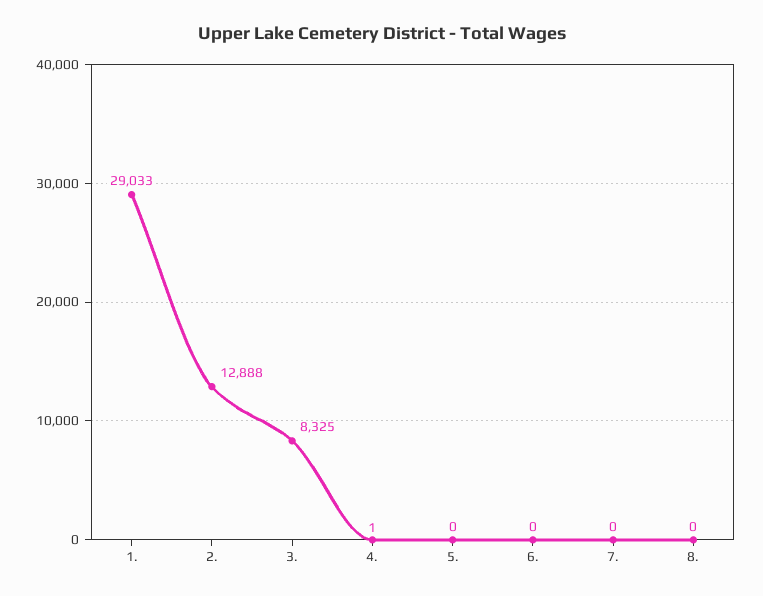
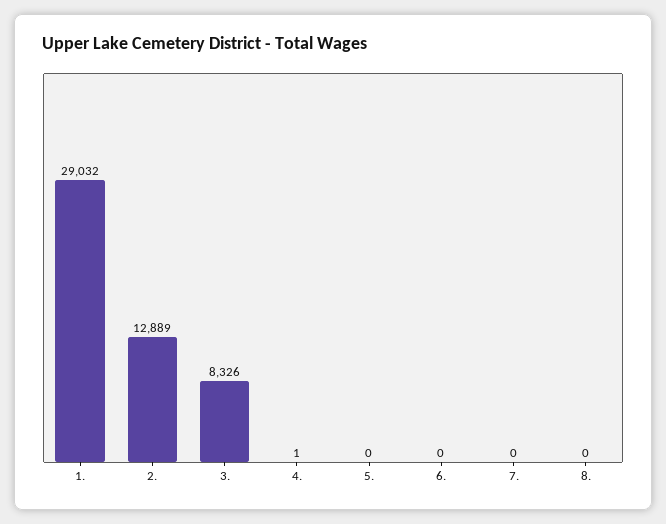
1.: 29033 -> 29032
2.: 12888 -> 12889
3.: 8325 -> 8326

